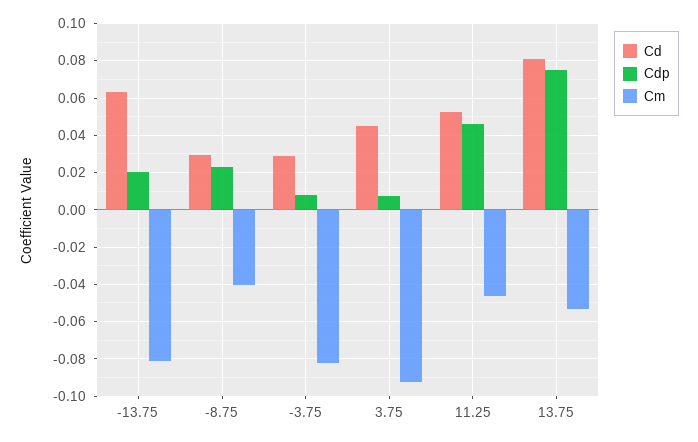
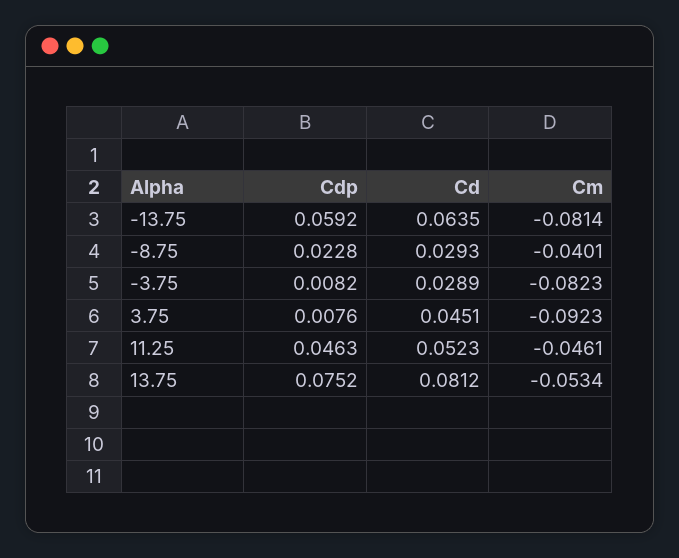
Cdp, -13.75: 0.02 -> 0.0592

